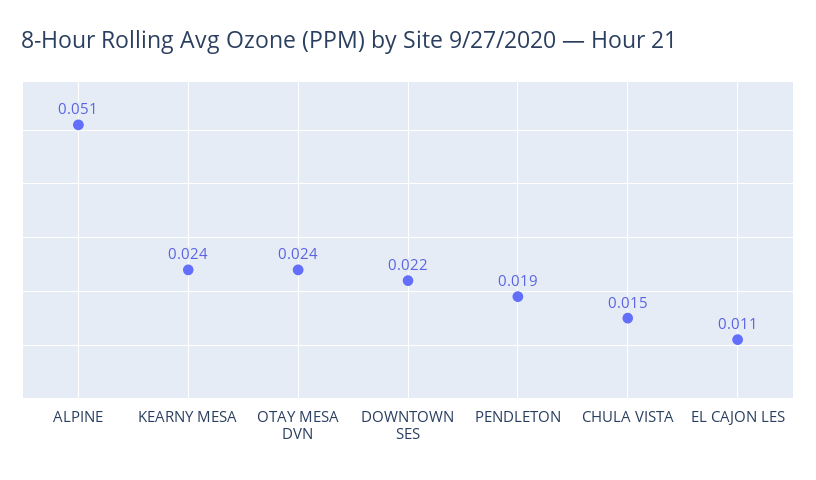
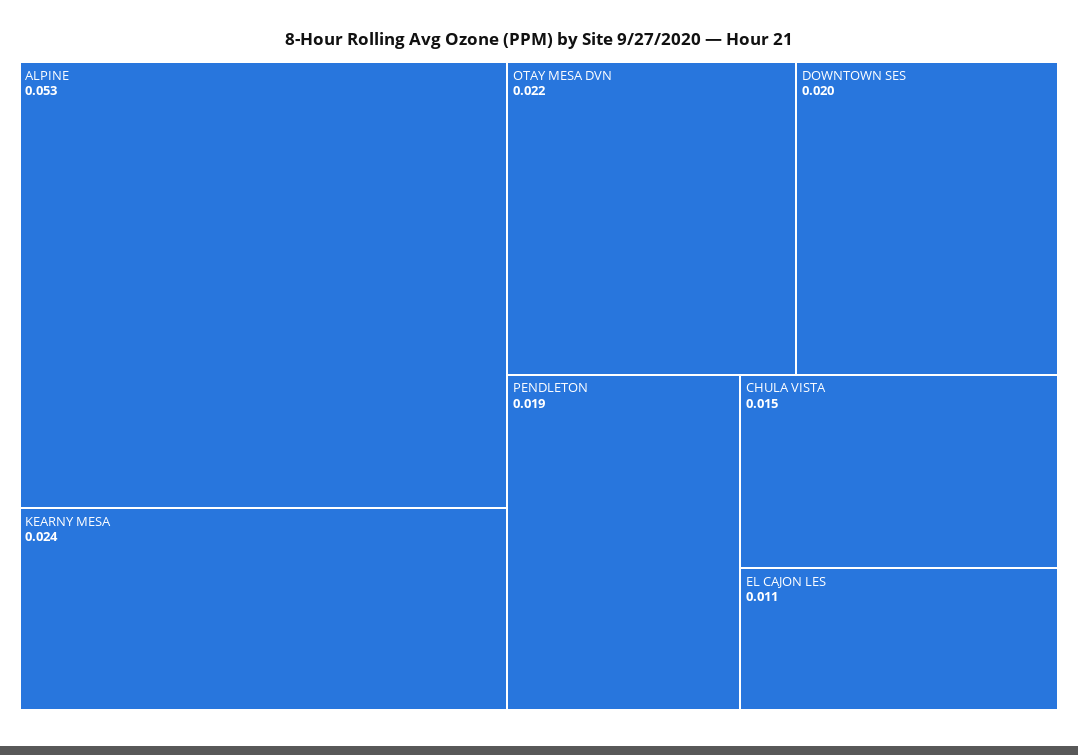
ALPINE: 0.051 -> 0.053
OTAY MESA DVN: 0.024 -> 0.022
DOWNTOWN SES: 0.022 -> 0.02

